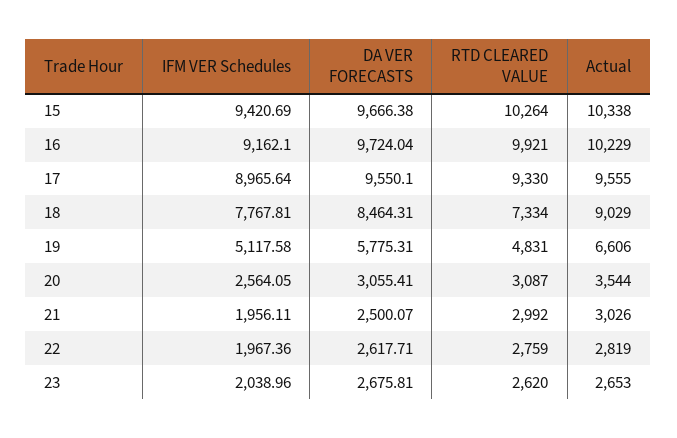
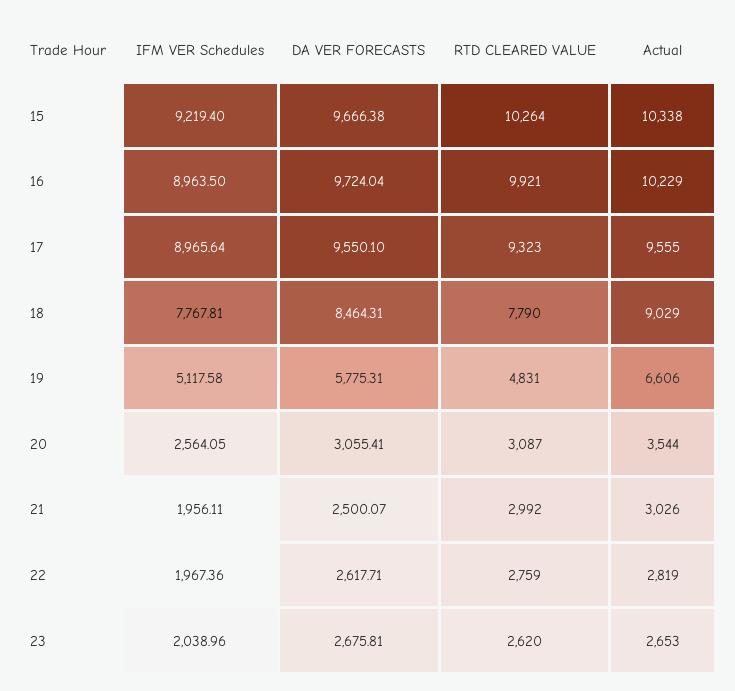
IFM VER Schedules, 15: 9420.69 -> 9219.4
IFM VER Schedules, 16: 9162.1 -> 8963.5
RTD CLEARED VALUE, 17: 9330 -> 9323
RTD CLEARED VALUE, 18: 7334 -> 7790

